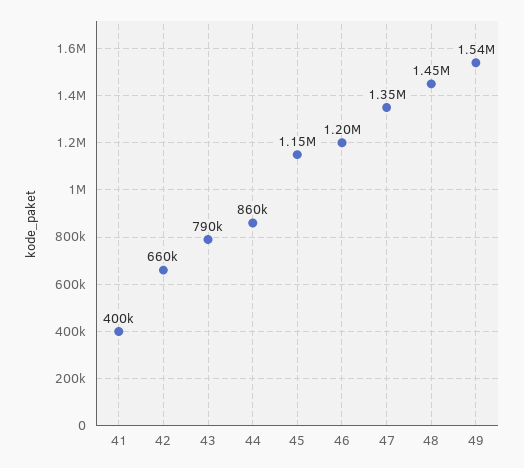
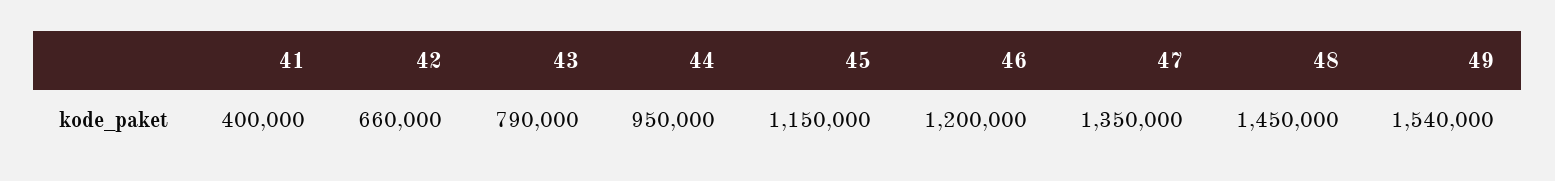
44: 860000 -> 950000

